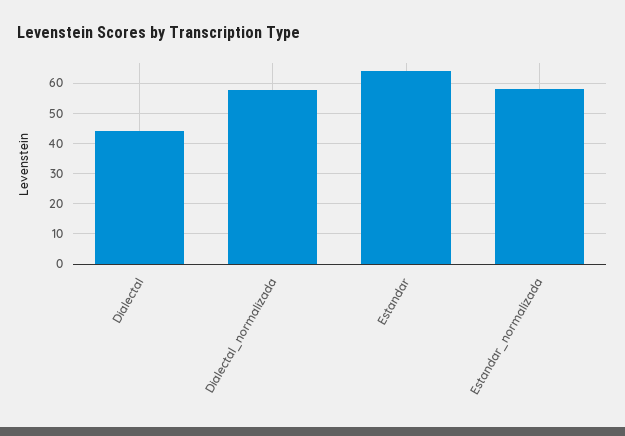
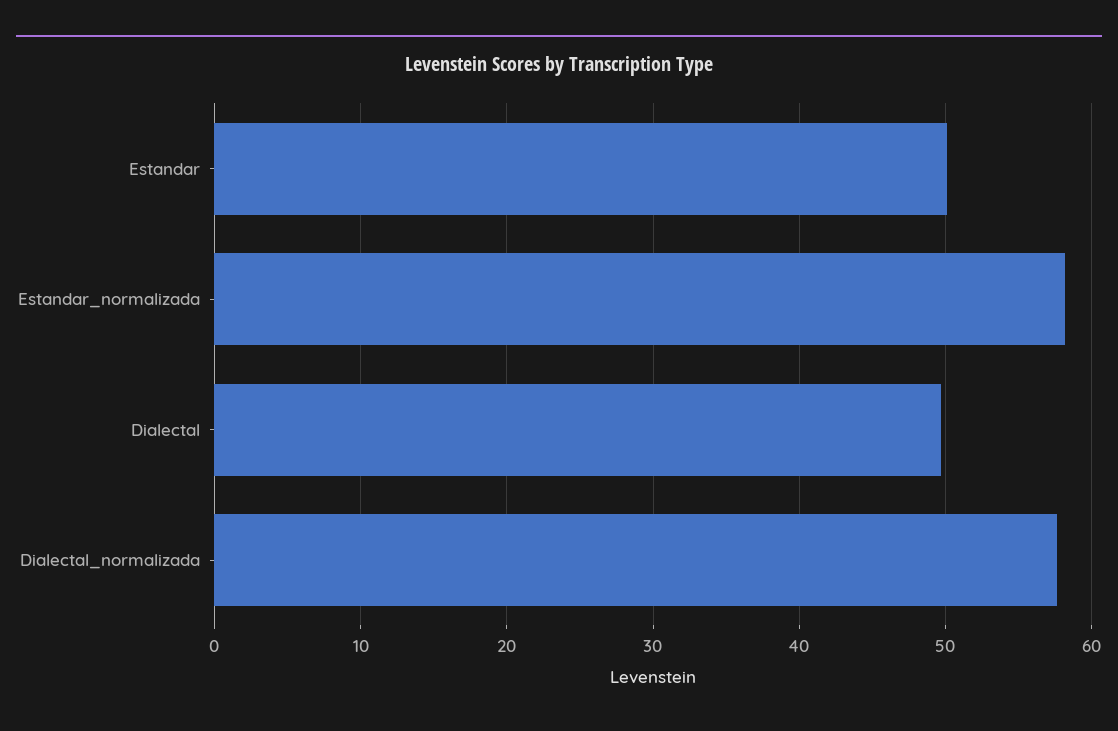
Dialectal: 44 -> 50
Estandar: 64 -> 50

